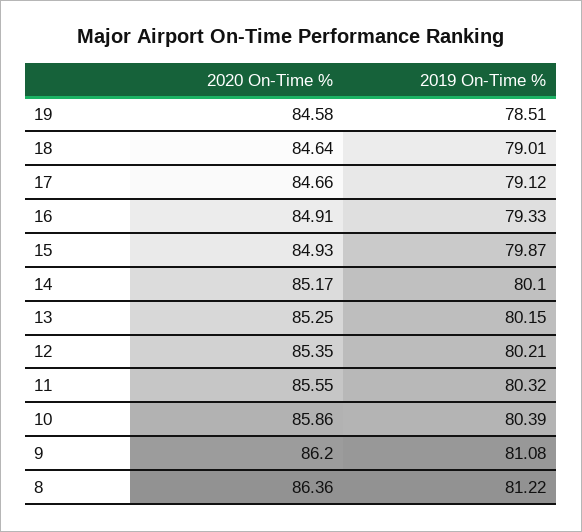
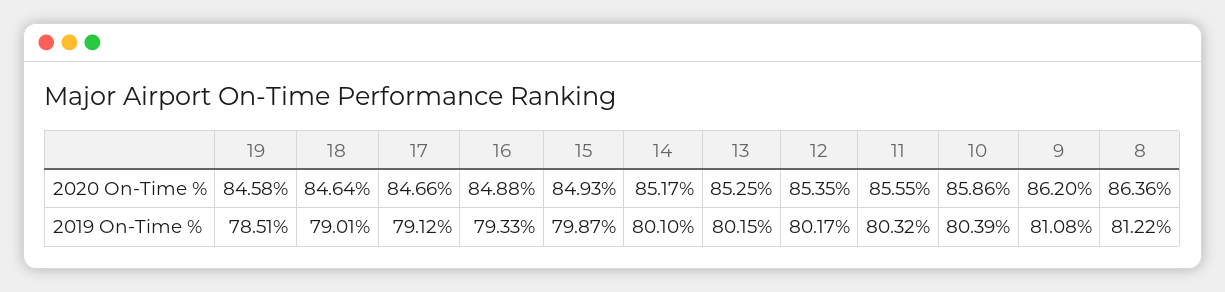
2020 On-Time %, 16: 84.91 -> 84.88
2019 On-Time %, 12: 80.21 -> 80.17

